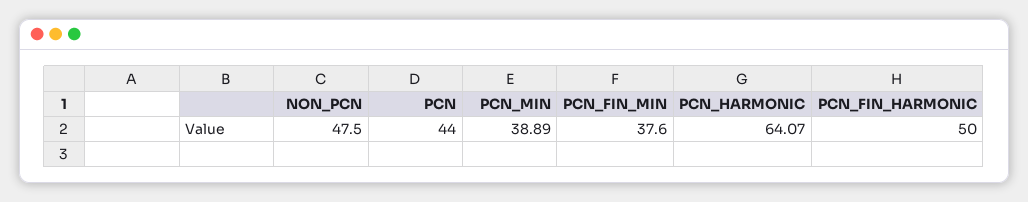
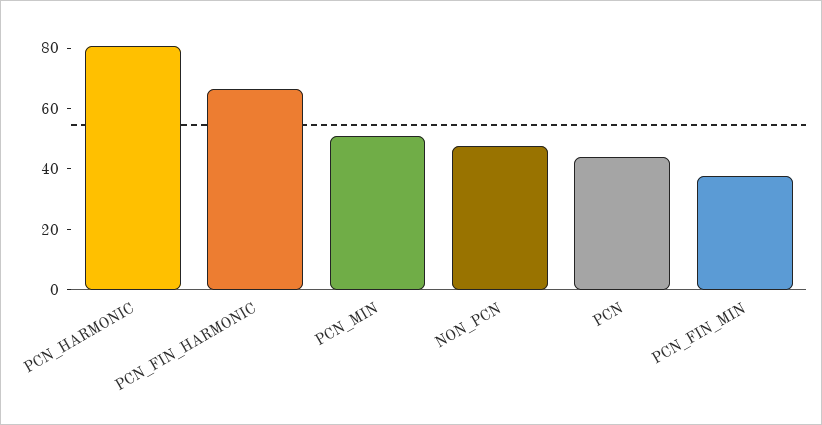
PCN_MIN: 38.89 -> 50
PCN_HARMONIC: 64.07 -> 80
PCN_FIN_HARMONIC: 50 -> 65

